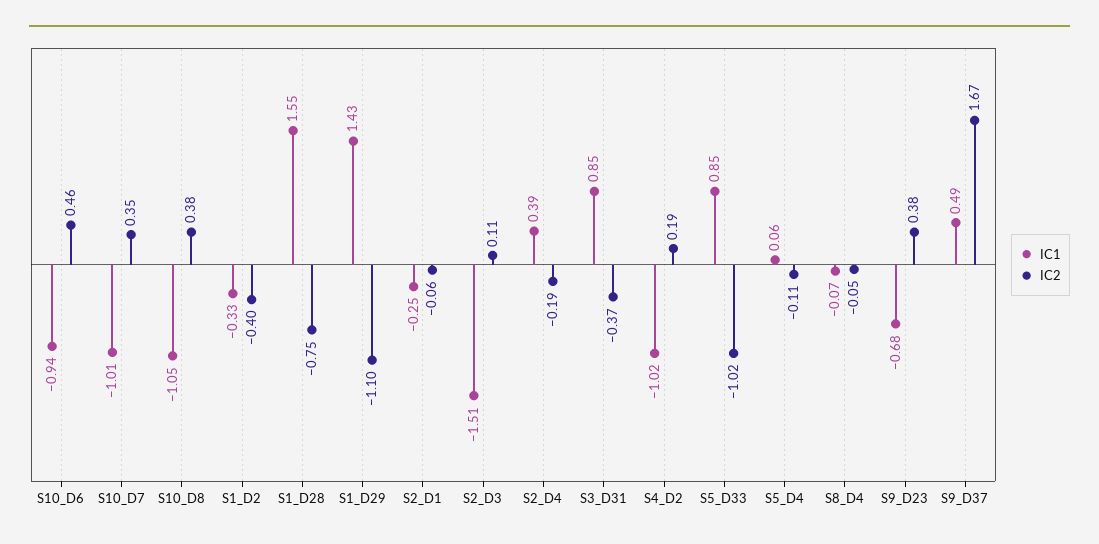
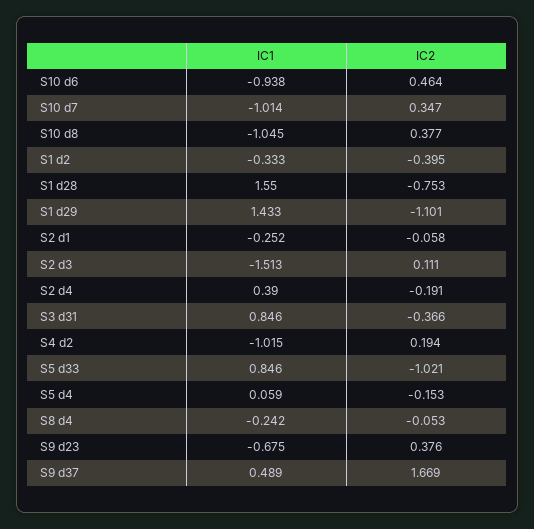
IC2, S5_D4: -0.11 -> -0.153
IC1, S8_D4: -0.07 -> -0.242

